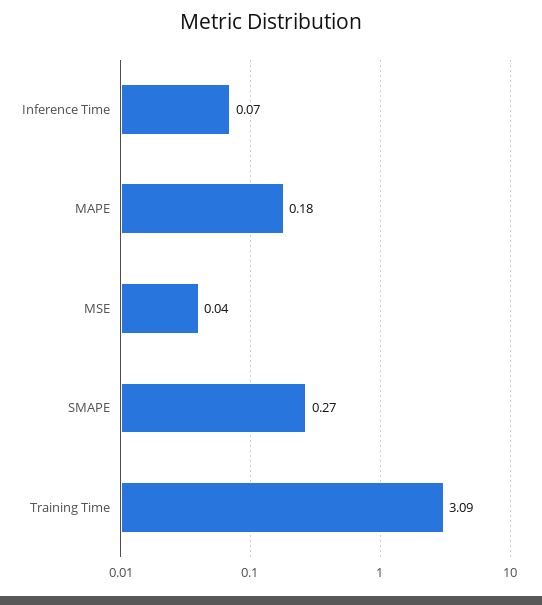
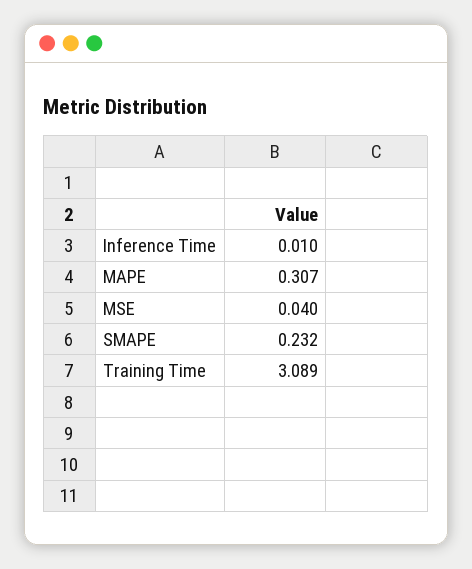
Inference Time: 0.07 -> 0.01
MAPE: 0.18 -> 0.307
SMAPE: 0.27 -> 0.232

